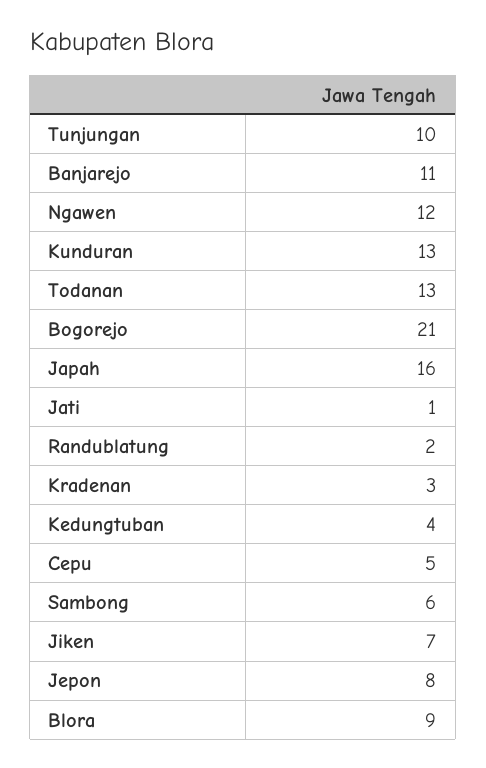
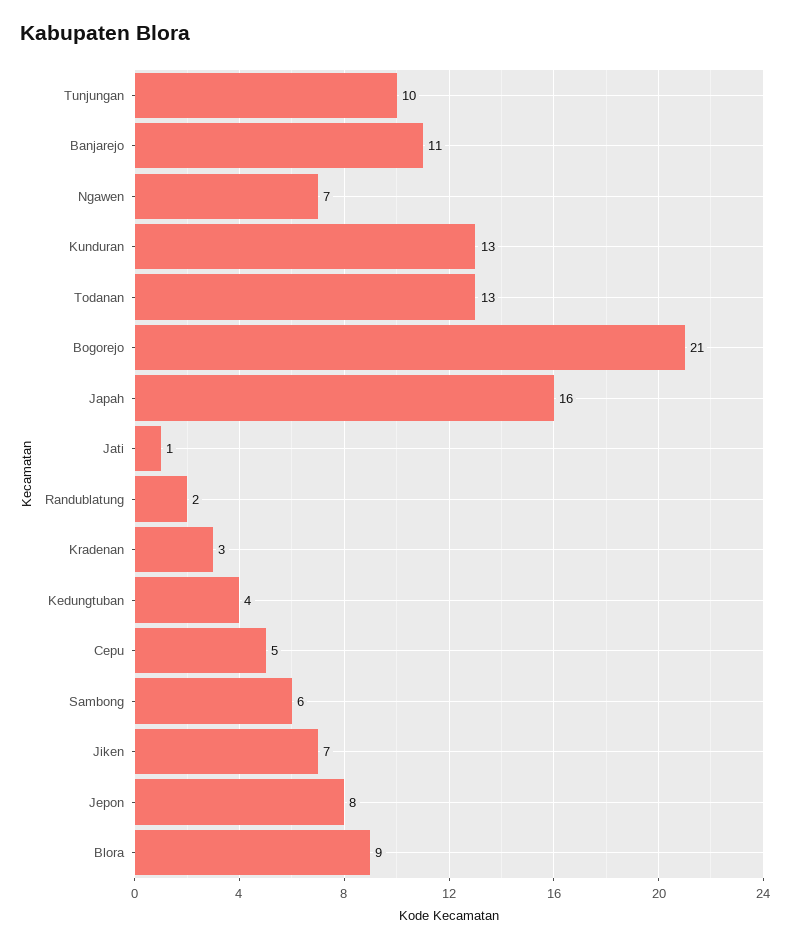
Ngawen: 12 -> 7

